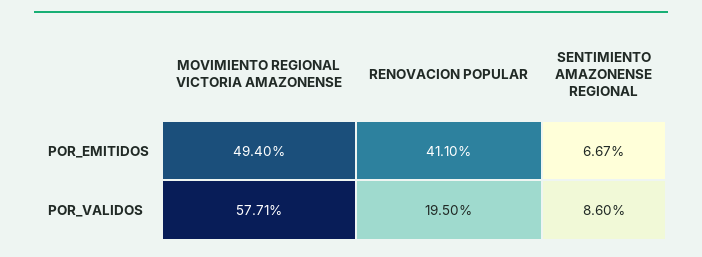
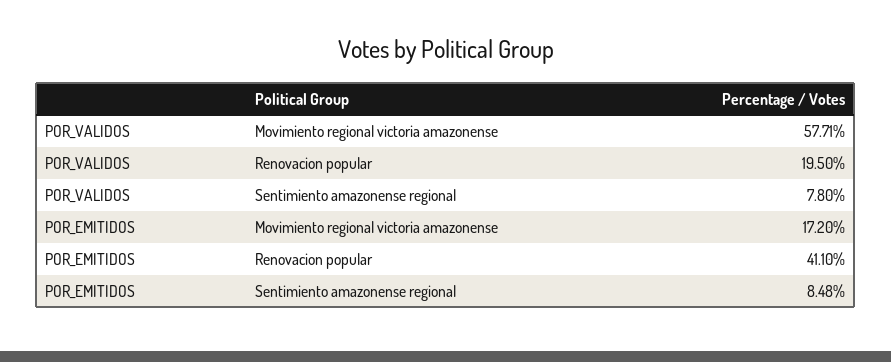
MOVIMIENTO REGIONAL VICTORIA AMAZONENSE, POR_EMITIDOS: 49.4 -> 17.2
SENTIMIENTO AMAZONENSE REGIONAL, POR_EMITIDOS: 6.67 -> 8.48
SENTIMIENTO AMAZONENSE REGIONAL, POR_VALIDOS: 8.6 -> 7.8

